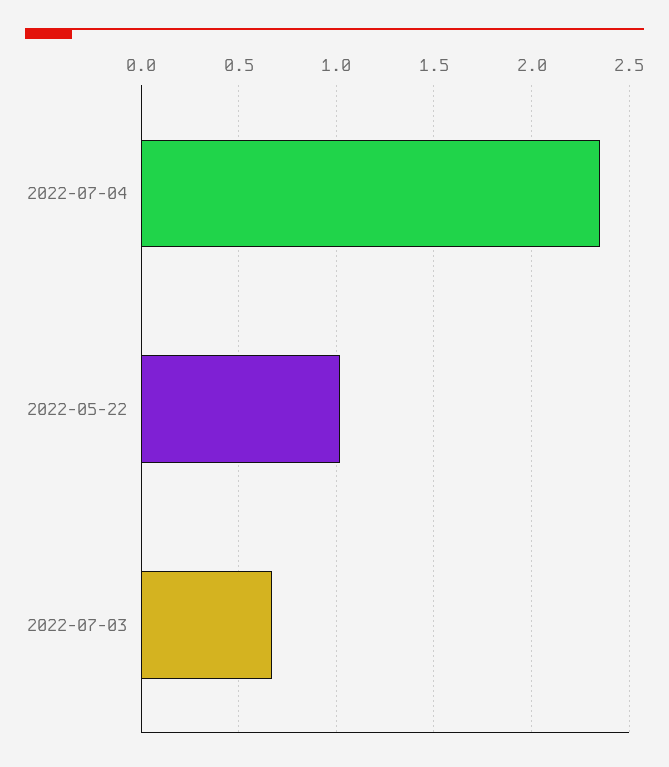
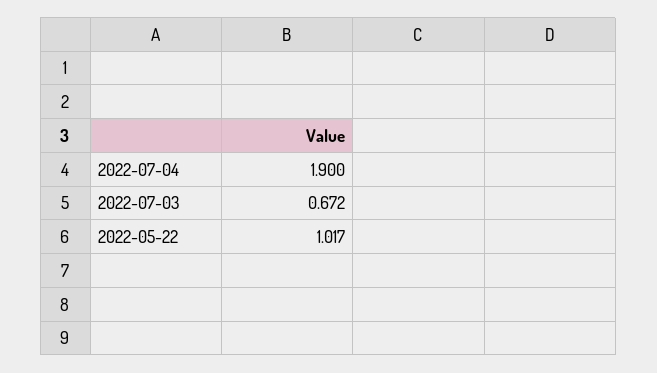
2022-07-04: 2.35 -> 1.9

